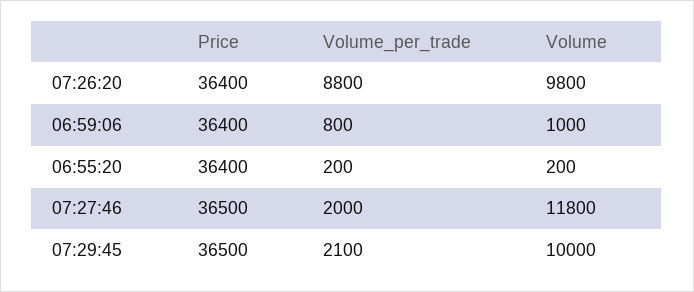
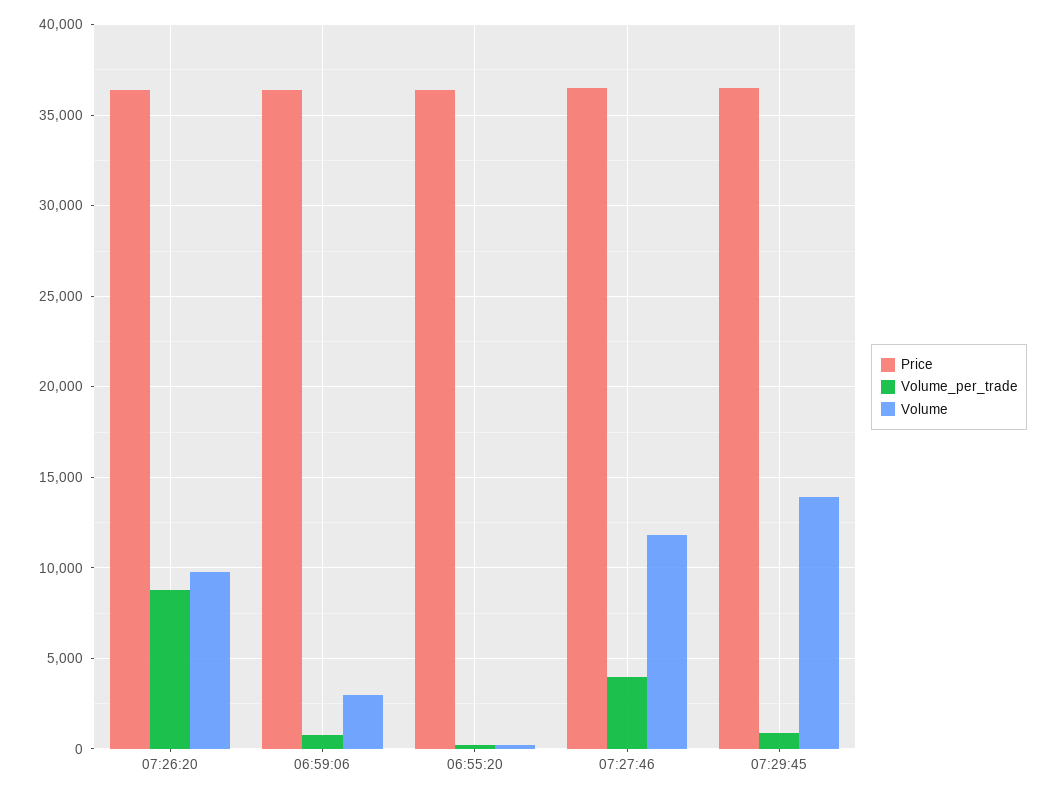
Volume, 06:59:06: 1000 -> 3000
Volume_per_trade, 07:27:46: 2000 -> 4000
Volume_per_trade, 07:29:45: 2100 -> 1000
Volume, 07:29:45: 10000 -> 14000

